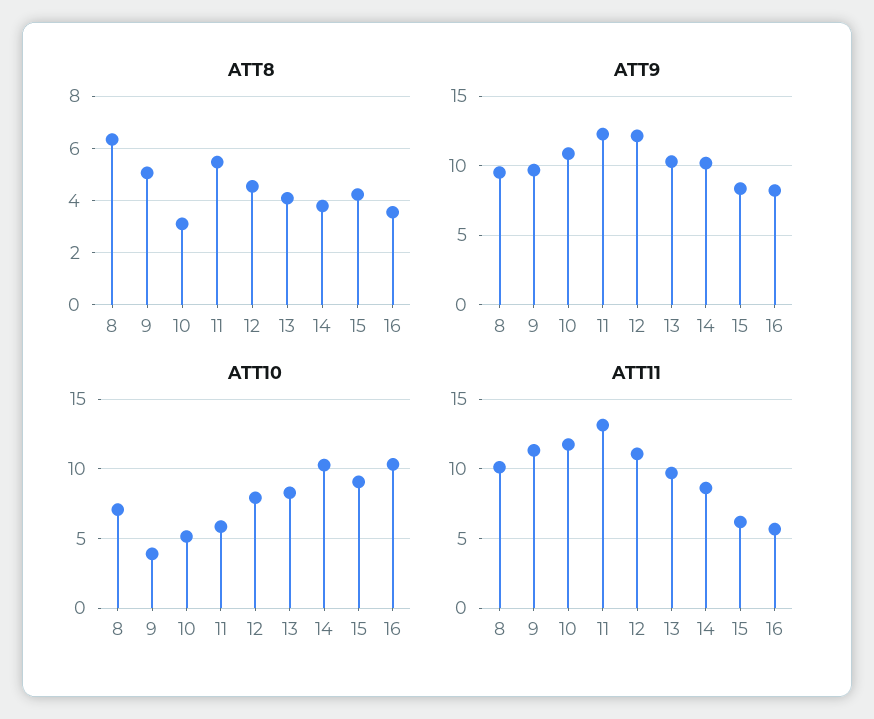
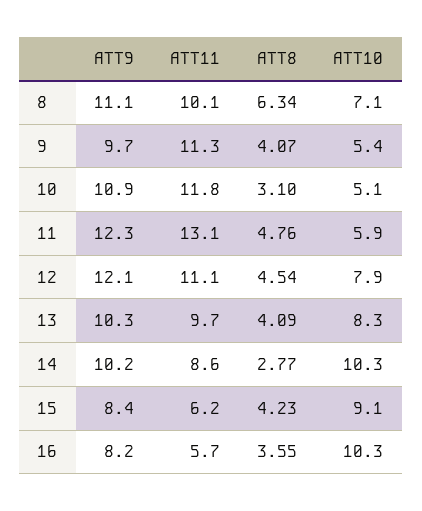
ATT8, 9: 5 -> 4.07
ATT8, 11: 5.5 -> 4.76
ATT8, 14: 3.75 -> 2.77
ATT9, 8: 9.5 -> 11.1
ATT10, 9: 4 -> 5.4

